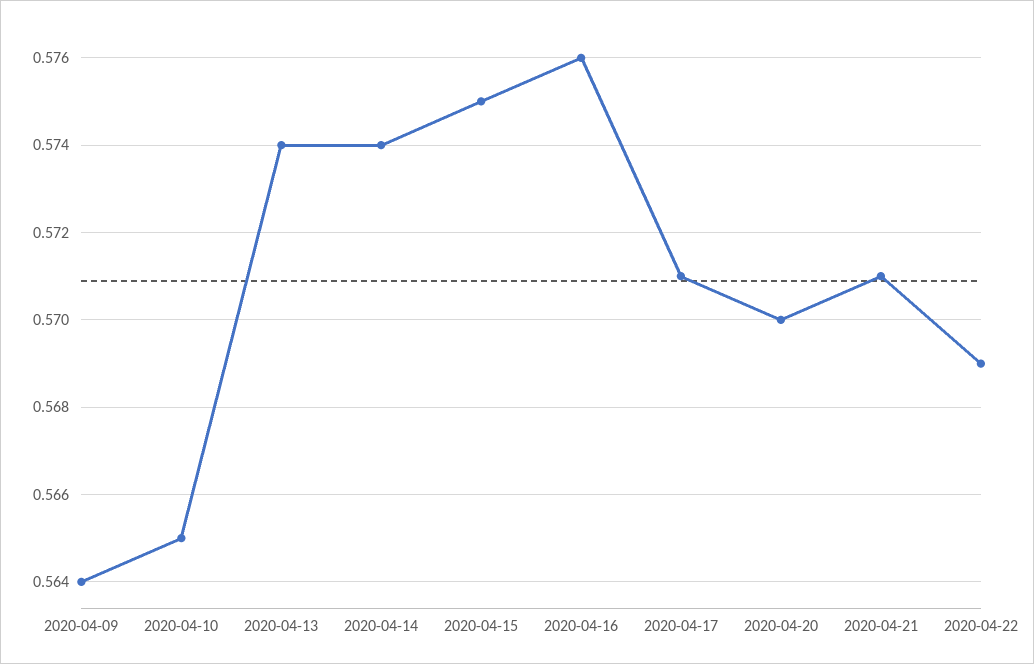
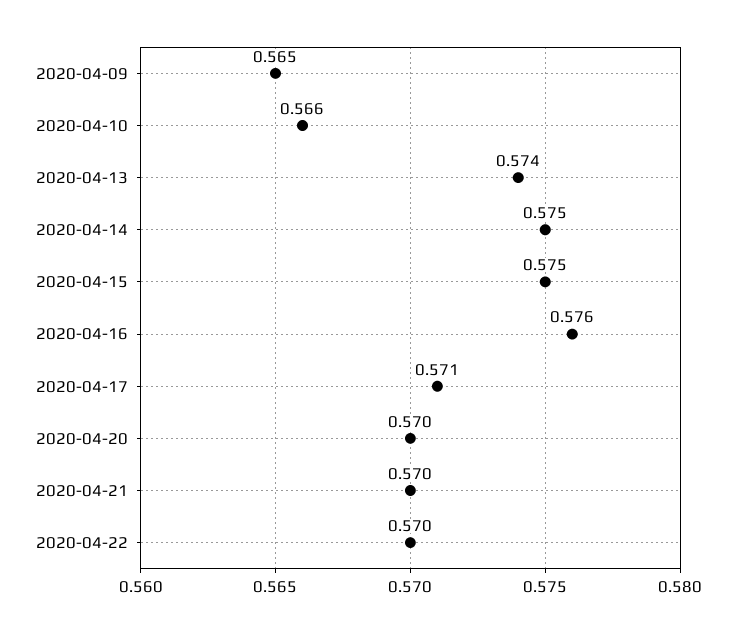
2020-04-09: 0.564 -> 0.565
2020-04-10: 0.565 -> 0.566
2020-04-14: 0.574 -> 0.575
2020-04-21: 0.571 -> 0.57
2020-04-22: 0.569 -> 0.57

